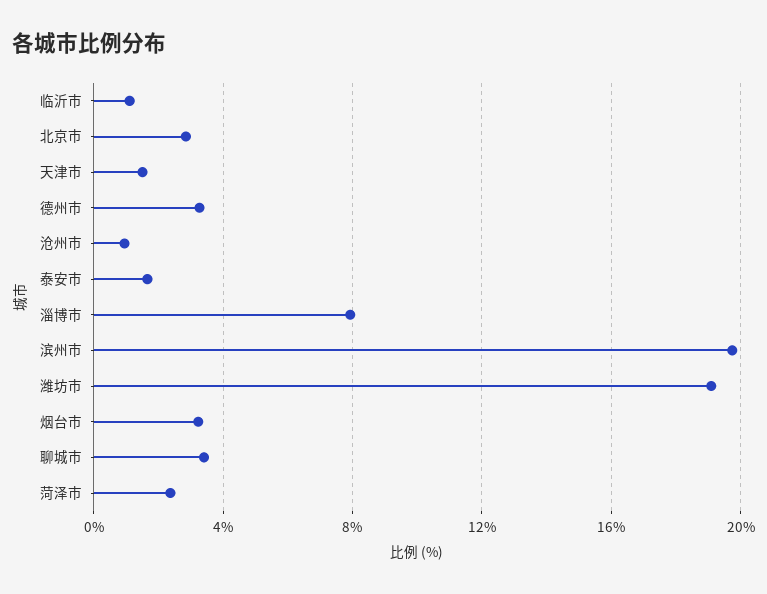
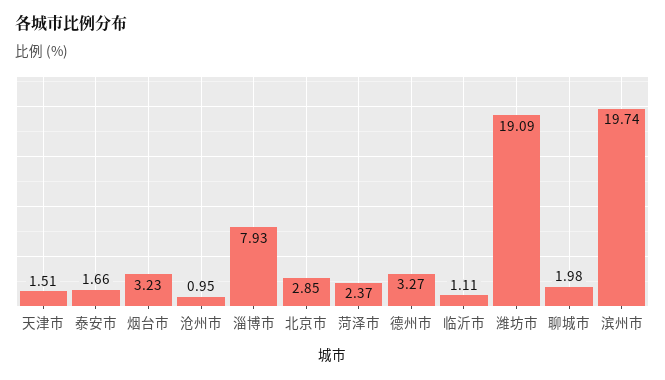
聊城市: 3.5 -> 1.98

